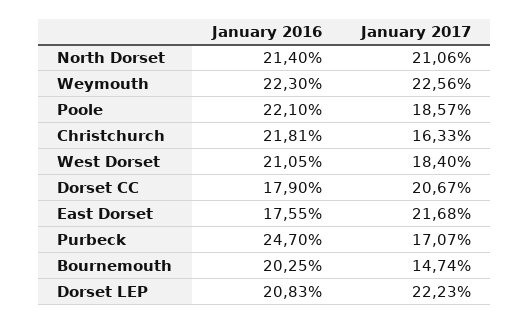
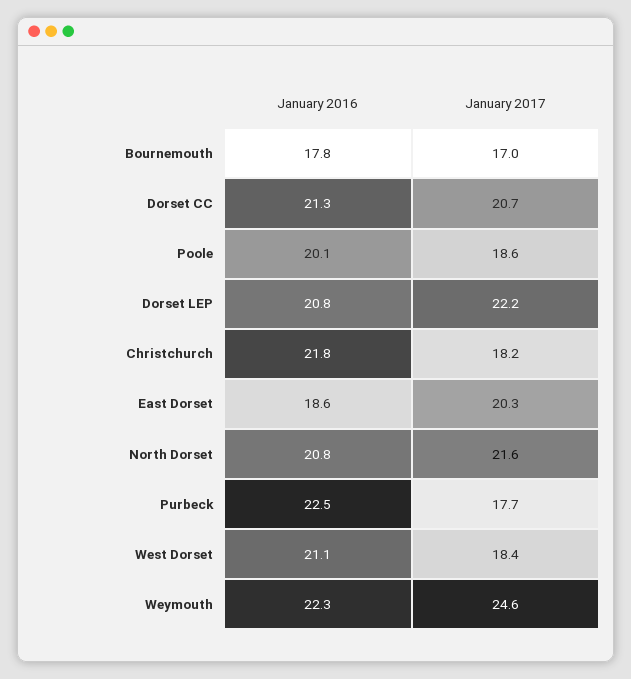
January 2016, North Dorset: 21.4 -> 20.8
January 2017, North Dorset: 21.06 -> 21.6
January 2017, Weymouth: 22.56 -> 24.6
January 2016, Poole: 22.1 -> 20.1
January 2017, Christchurch: 16.33 -> 18.2
January 2016, Dorset CC: 17.9 -> 21.3
January 2016, East Dorset: 17.55 -> 18.6
January 2017, East Dorset: 21.68 -> 20.3
January 2016, Purbeck: 24.7 -> 22.5
January 2017, Purbeck: 17.07 -> 17.7
January 2016, Bournemouth: 20.25 -> 17.8
January 2017, Bournemouth: 14.74 -> 17

